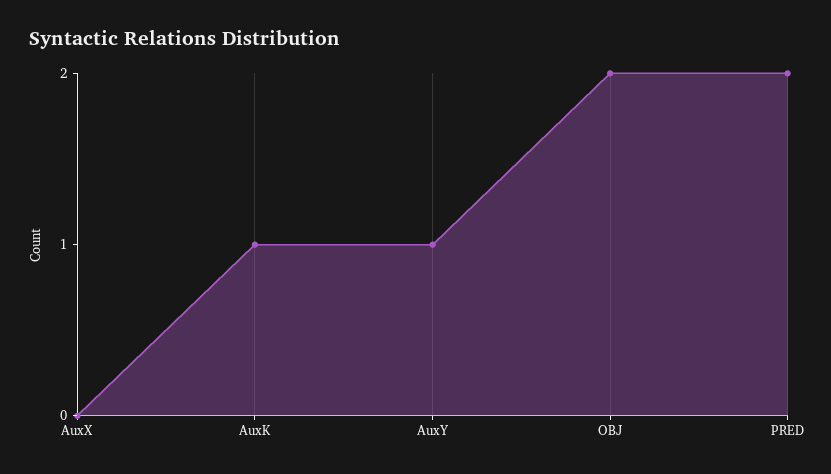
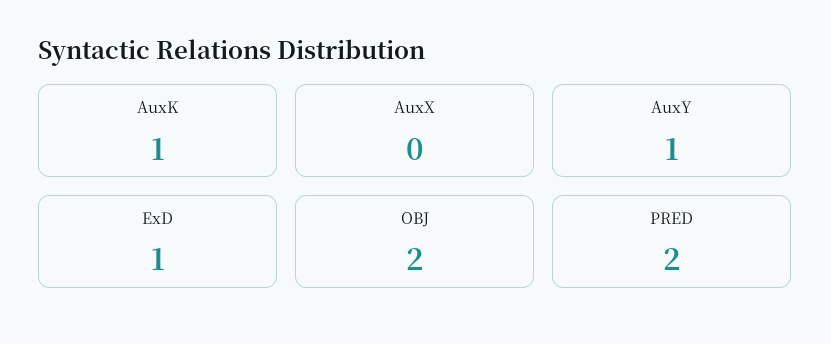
ExD: none -> 1

